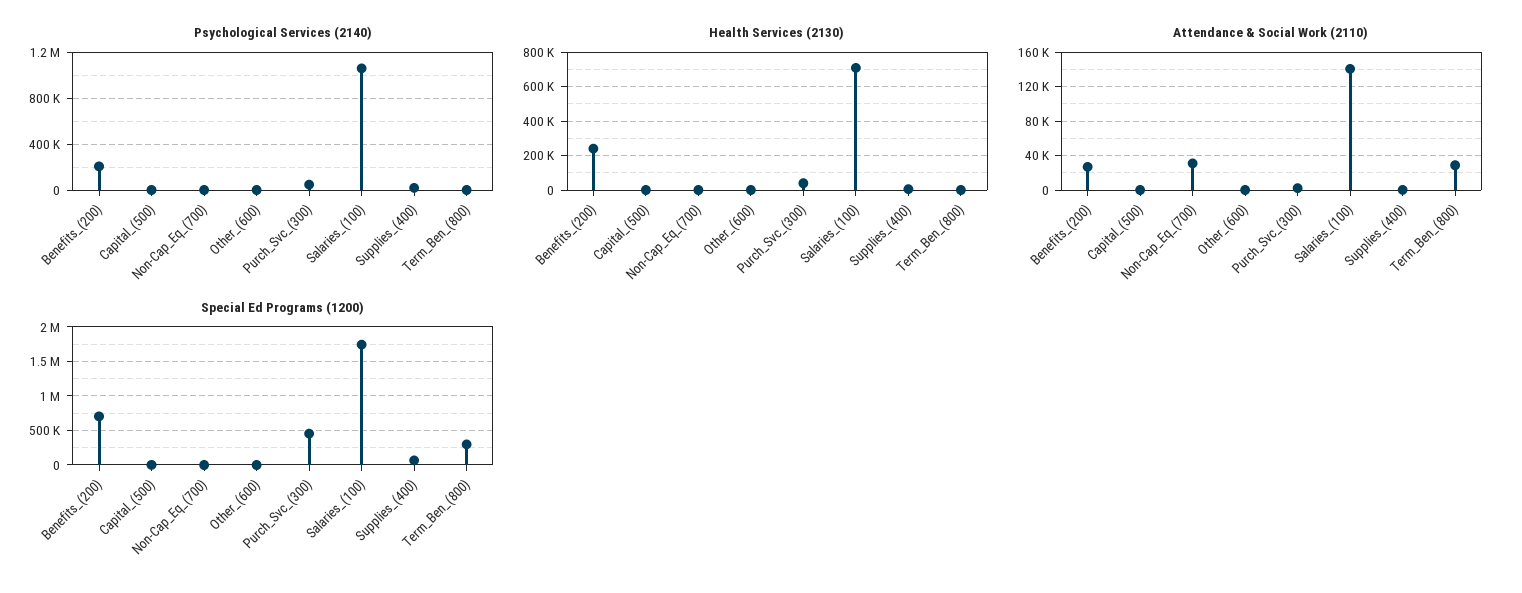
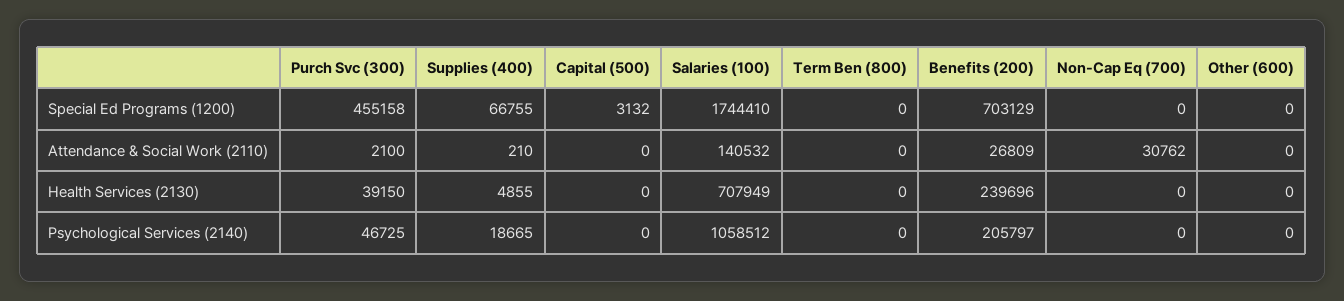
Attendance & Social Work (2110), Term_Ben_(800): 30000 -> 0
Special Ed Programs (1200), Term_Ben_(800): 300000 -> 0

